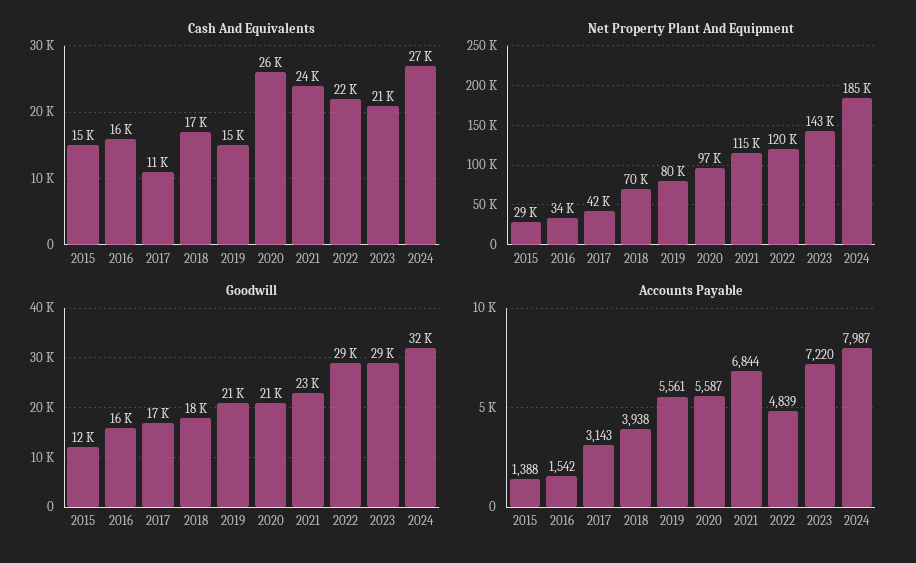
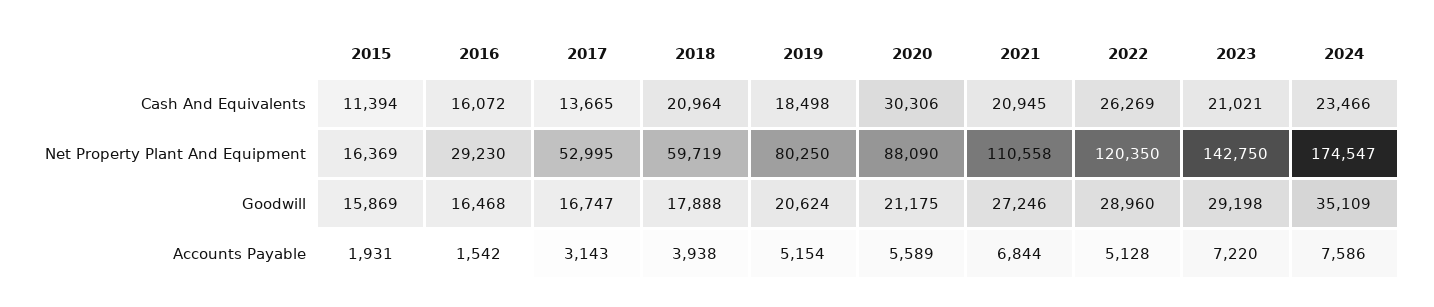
Cash And Equivalents, 2015: 15000 -> 11394
Cash And Equivalents, 2017: 11000 -> 13665
Cash And Equivalents, 2018: 17000 -> 20964
Cash And Equivalents, 2019: 15000 -> 18498
Cash And Equivalents, 2020: 26000 -> 30306
Cash And Equivalents, 2021: 24000 -> 20945
Cash And Equivalents, 2022: 22000 -> 26269
Cash And Equivalents, 2024: 27000 -> 23466
Net Property Plant And Equipment, 2015: 29000 -> 16369
Net Property Plant And Equipment, 2016: 34000 -> 29230
Net Property Plant And Equipment, 2017: 42000 -> 52995
Net Property Plant And Equipment, 2018: 70000 -> 59719
Net Property Plant And Equipment, 2020: 97000 -> 88090
Net Property Plant And Equipment, 2021: 115000 -> 110558
Net Property Plant And Equipment, 2024: 185000 -> 174547
Goodwill, 2015: 12000 -> 15869
Goodwill, 2021: 23000 -> 27246
Goodwill, 2024: 32000 -> 35109
Accounts Payable, 2015: 1388 -> 1931
Accounts Payable, 2019: 5561 -> 5154
Accounts Payable, 2020: 5587 -> 5589
Accounts Payable, 2022: 4839 -> 5128
Accounts Payable, 2024: 7987 -> 7586

